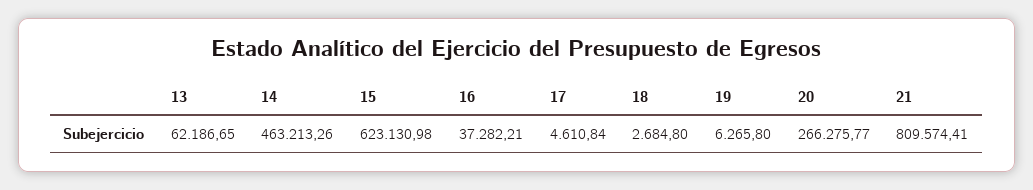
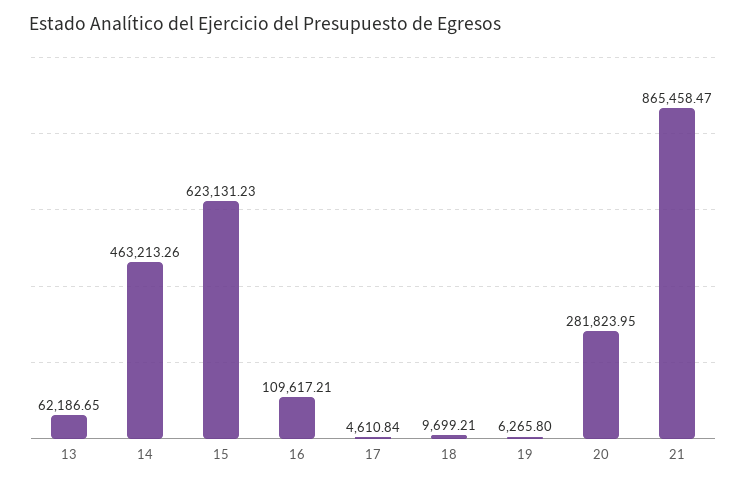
15: 623130.98 -> 623131.23
16: 37282.21 -> 109617.21
18: 2684.8 -> 9699.21
20: 266275.77 -> 281823.95
21: 809574.41 -> 865458.47

